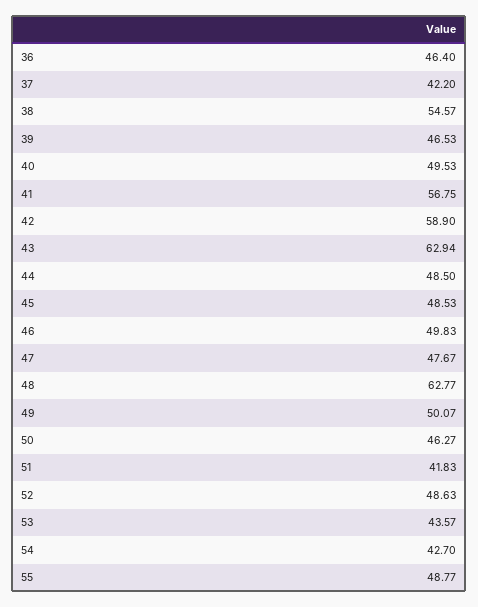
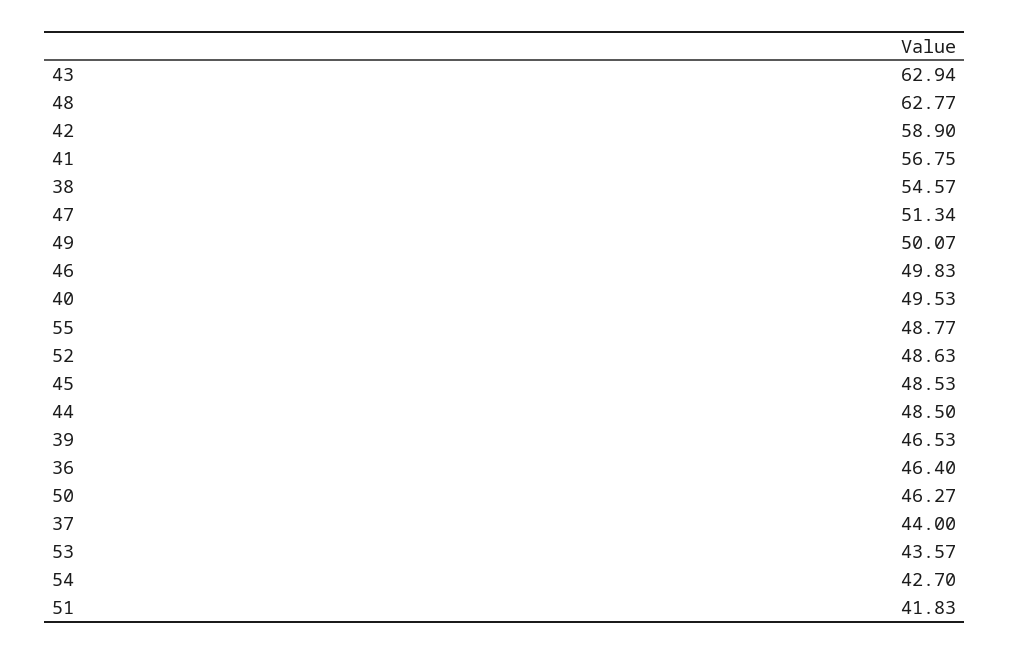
37: 42.2 -> 44
47: 47.67 -> 51.34

